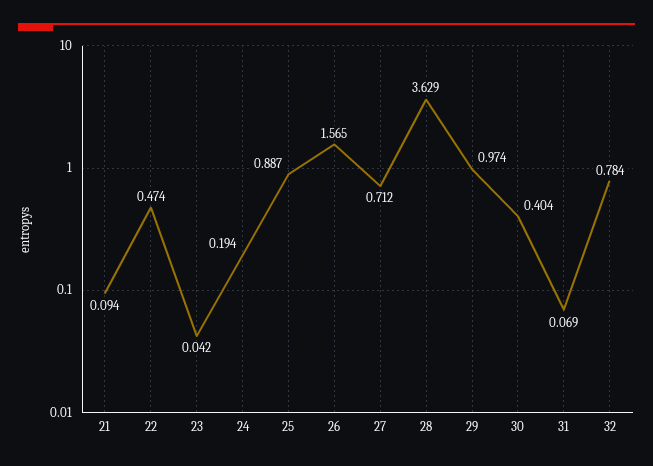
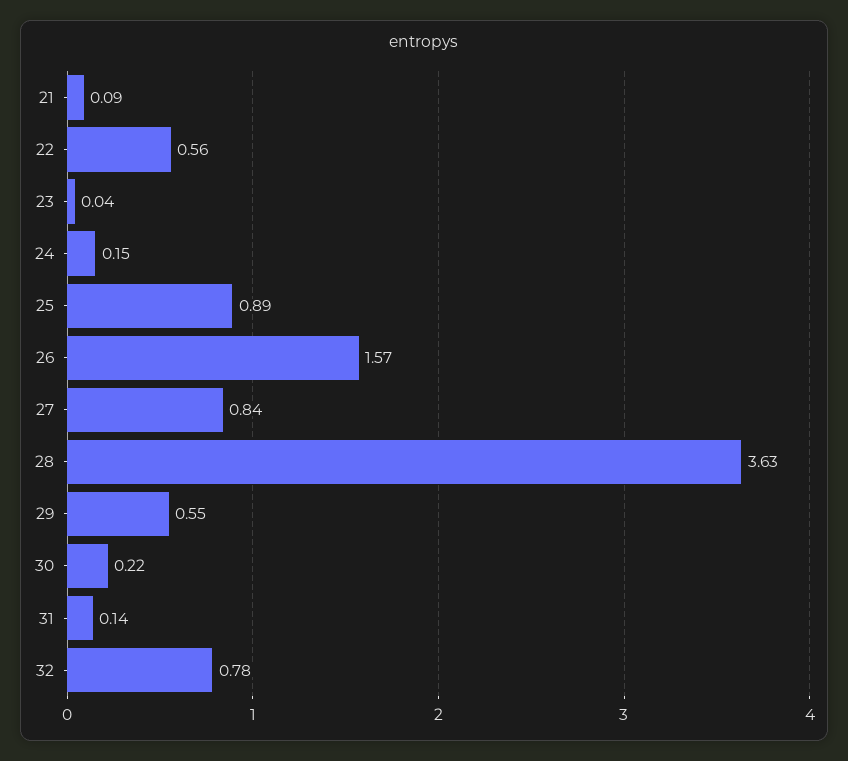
22: 0.474 -> 0.56
24: 0.194 -> 0.15
27: 0.712 -> 0.84
29: 0.974 -> 0.55
30: 0.404 -> 0.22
31: 0.069 -> 0.14

